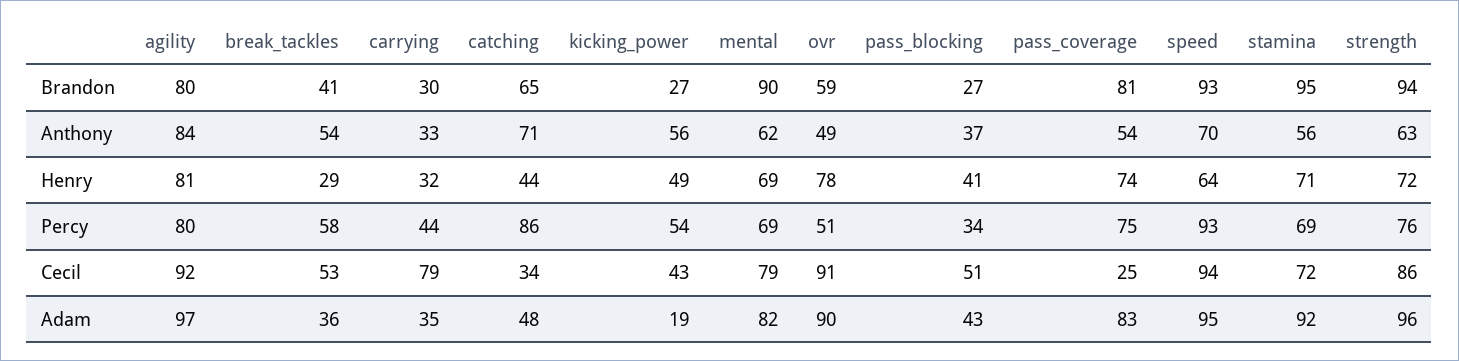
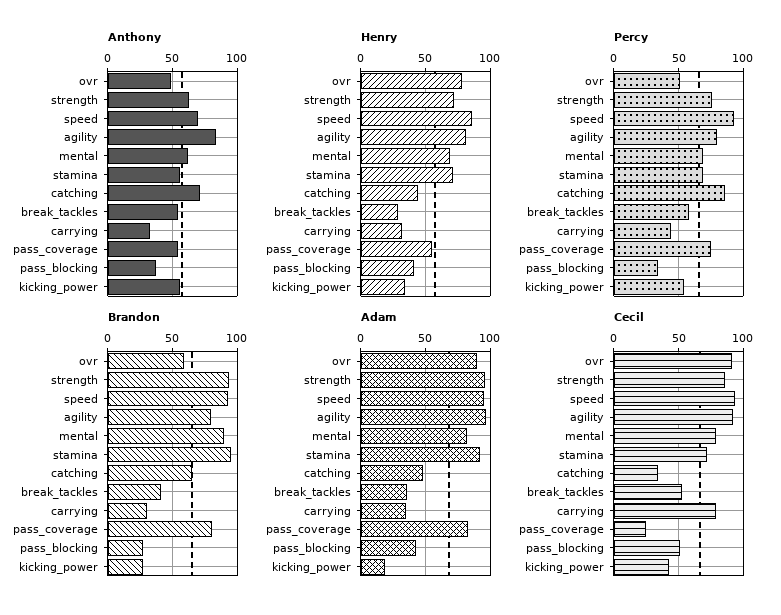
Henry, kicking_power: 49 -> 35
Henry, pass_coverage: 74 -> 55
Henry, speed: 64 -> 85

